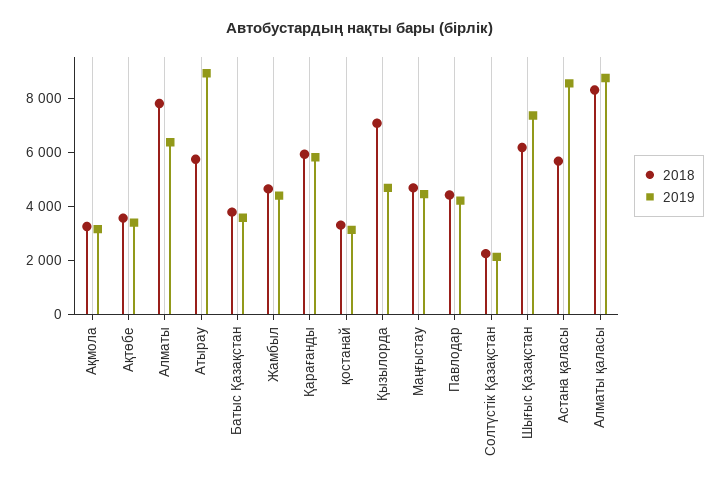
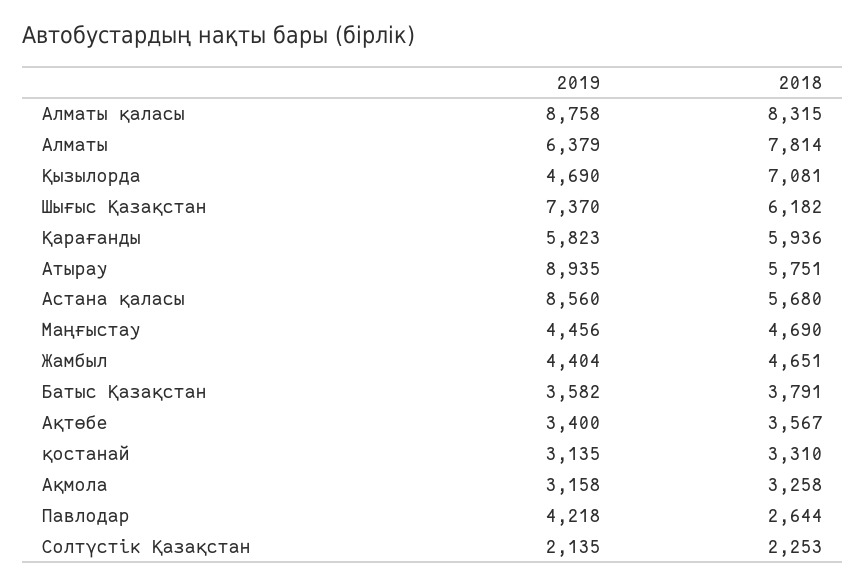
2018, Павлодар: 4500 -> 2644

